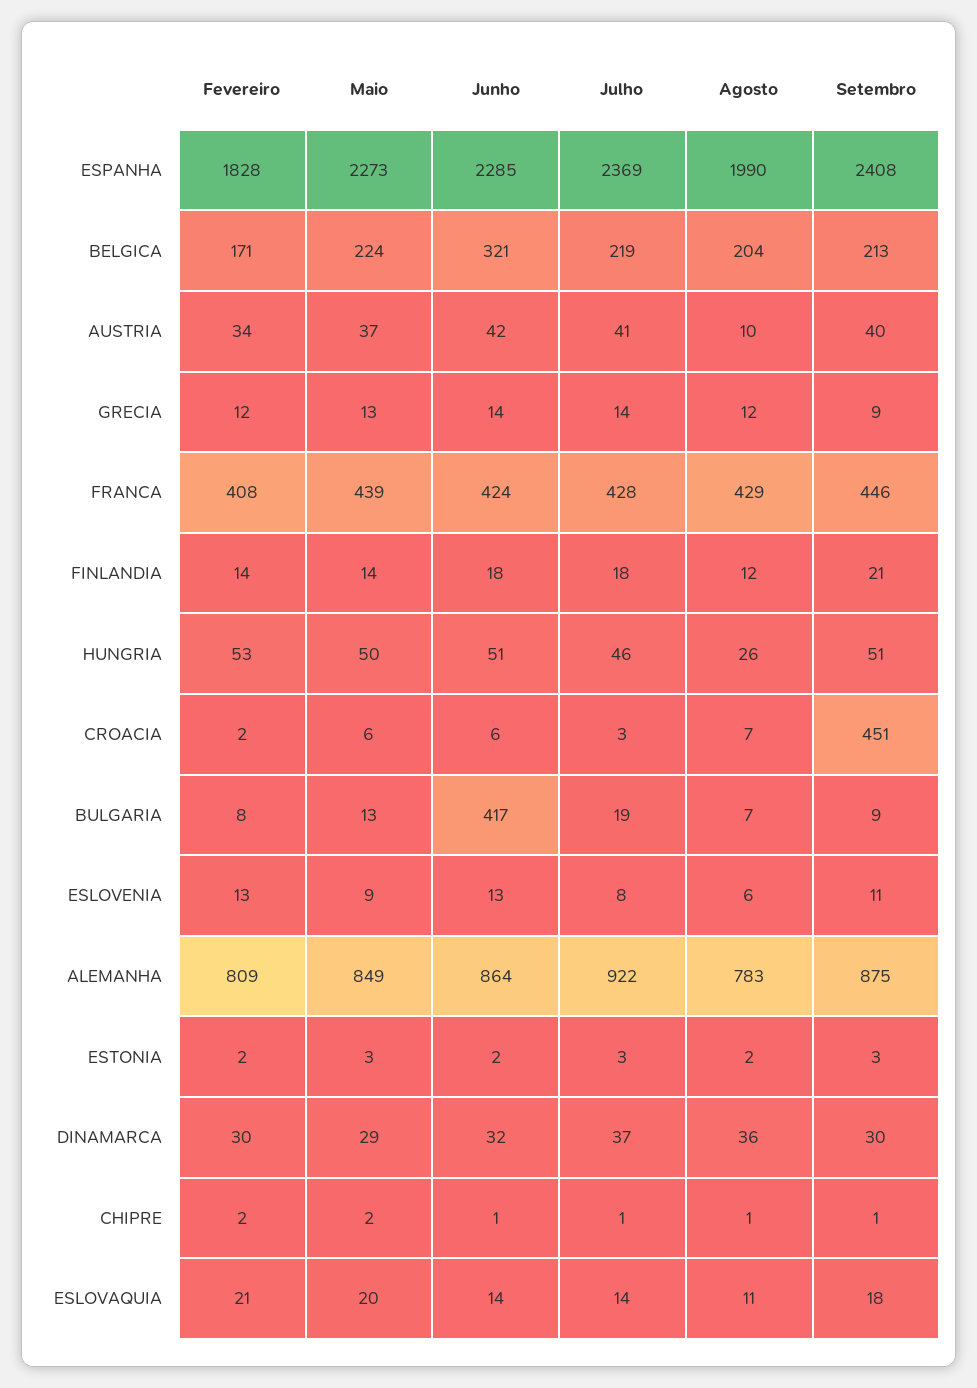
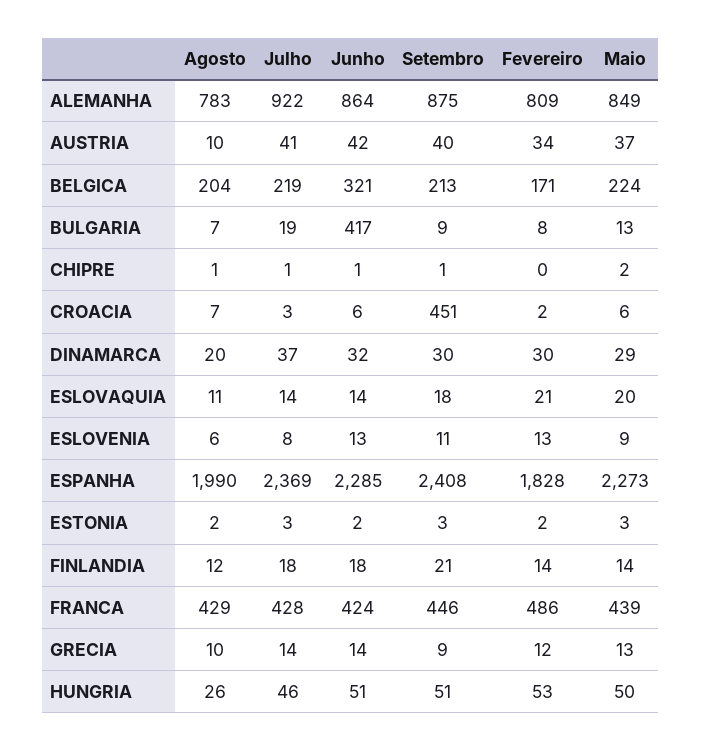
Agosto, GRECIA: 12 -> 10
Fevereiro, FRANCA: 408 -> 486
Agosto, DINAMARCA: 36 -> 20
Fevereiro, CHIPRE: 2 -> 0

